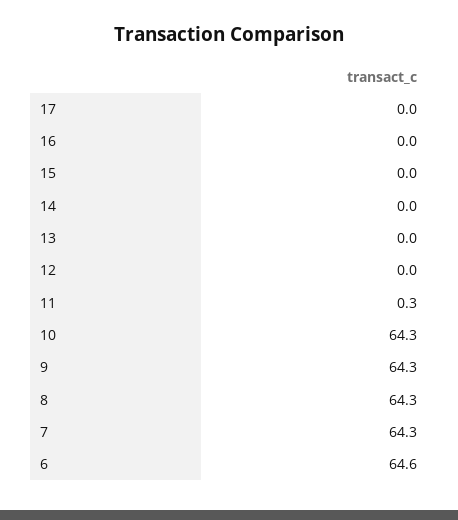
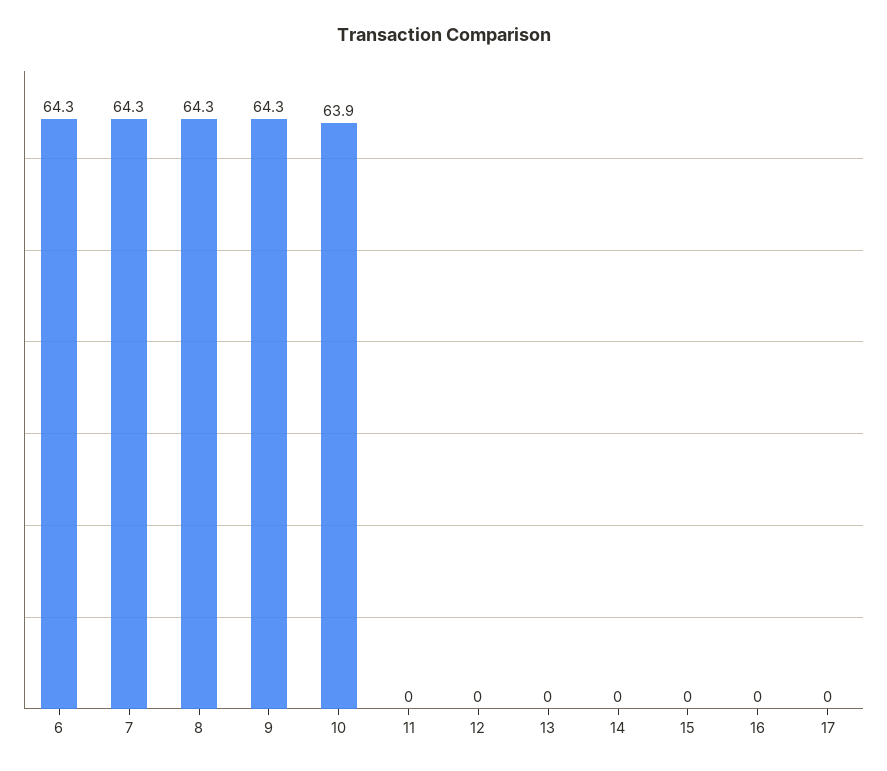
11: 0.3 -> 0
10: 64.3 -> 63.9
6: 64.6 -> 64.3

